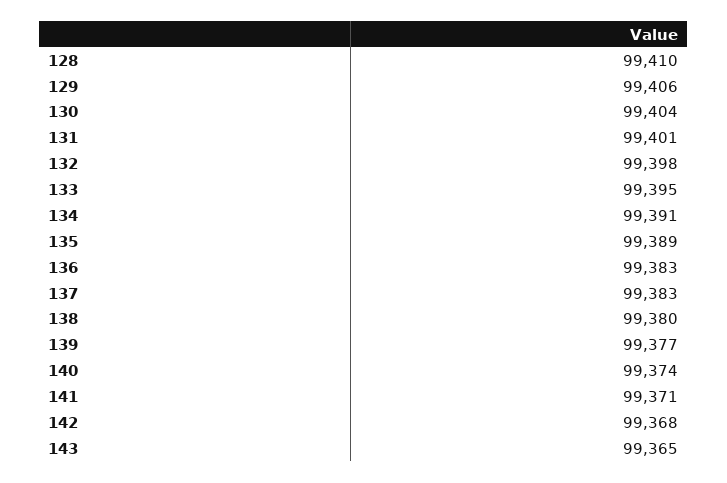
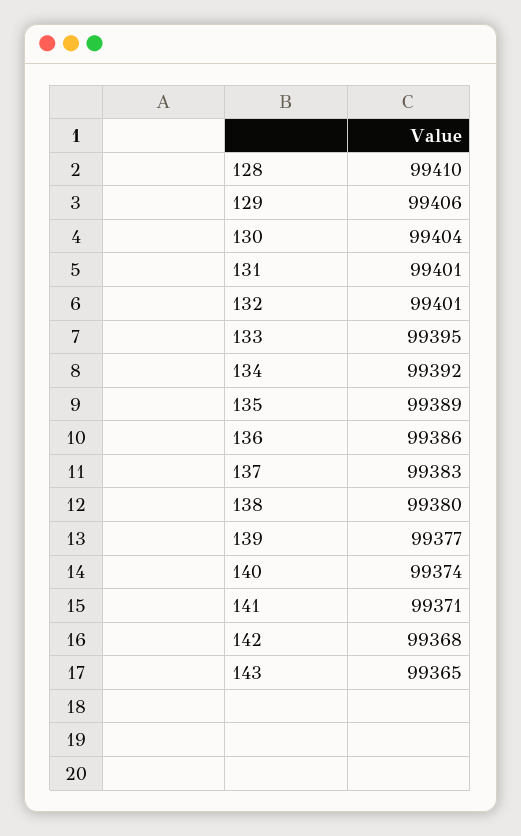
132: 99398 -> 99401
134: 99391 -> 99392
136: 99383 -> 99386

